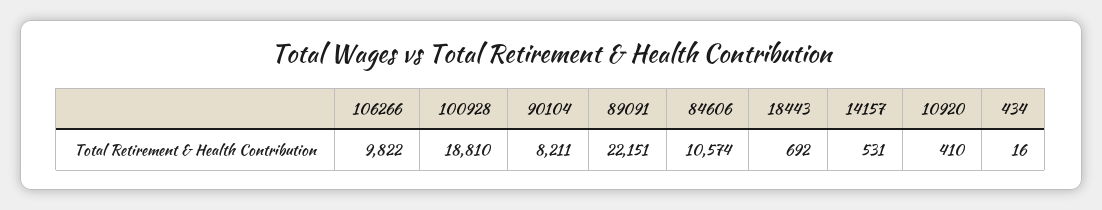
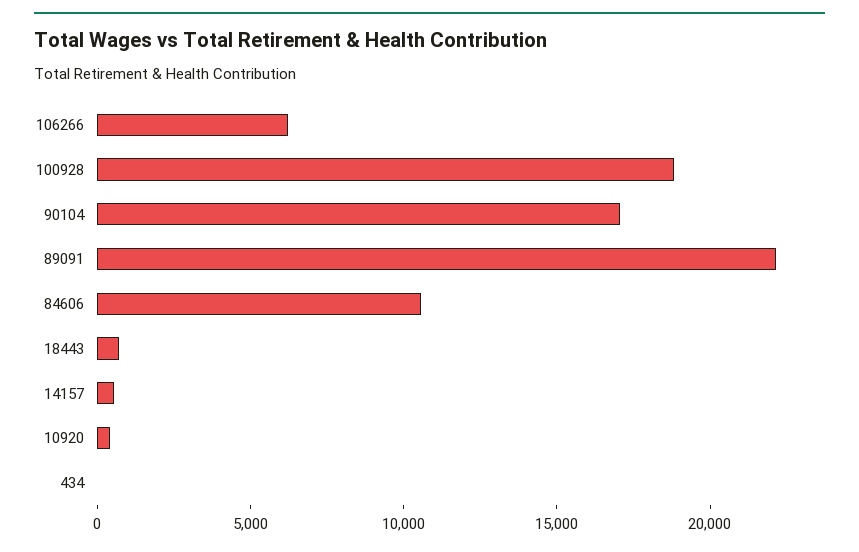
106266: 9822 -> 6000
90104: 8211 -> 17000

